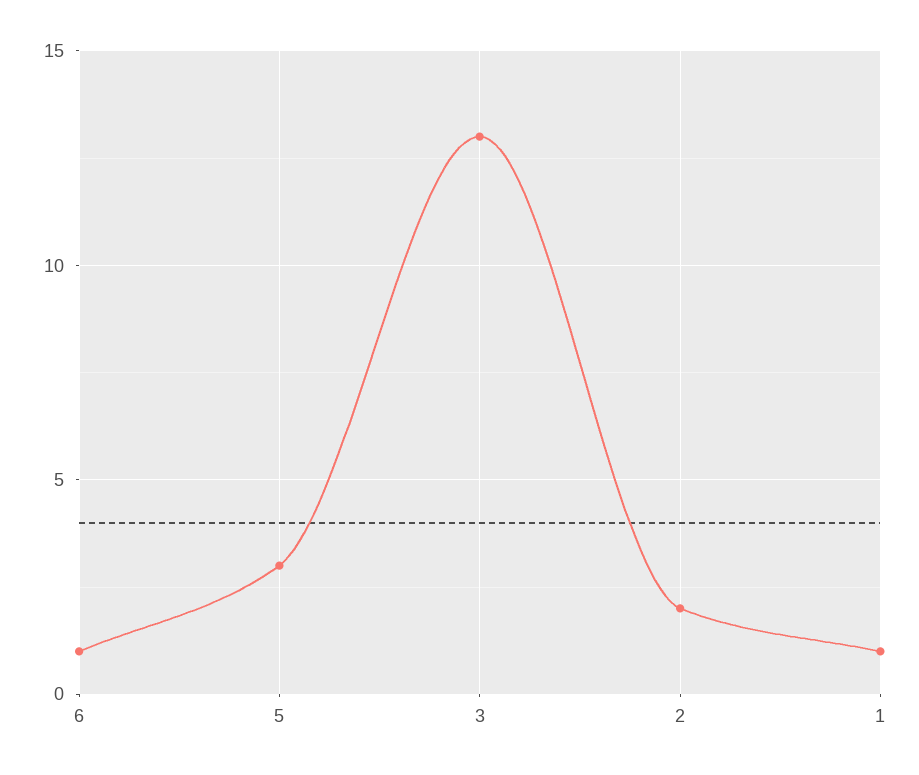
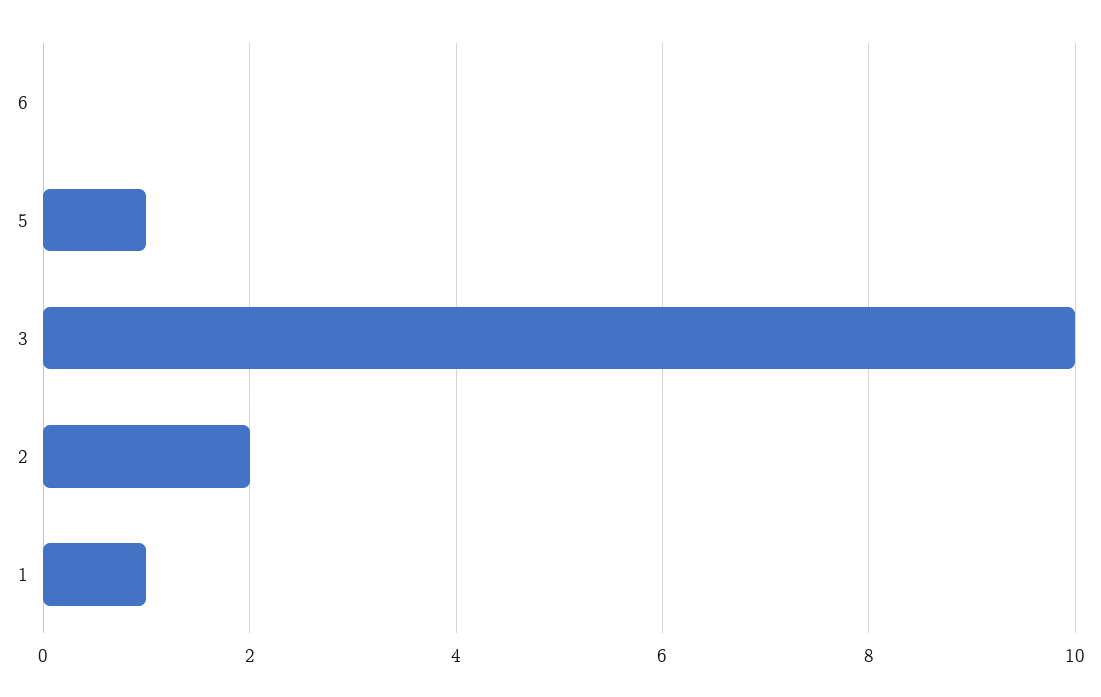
6: 1 -> 0
5: 3 -> 1
3: 13 -> 10

